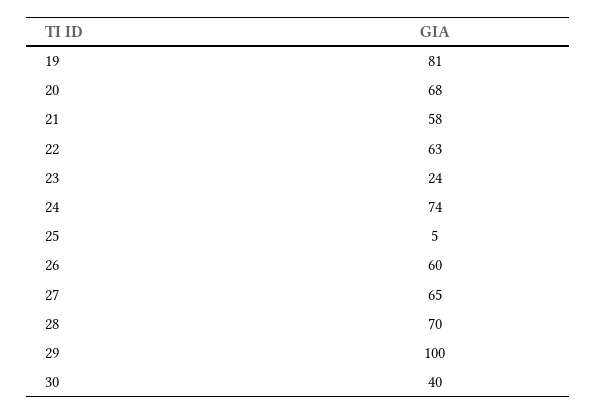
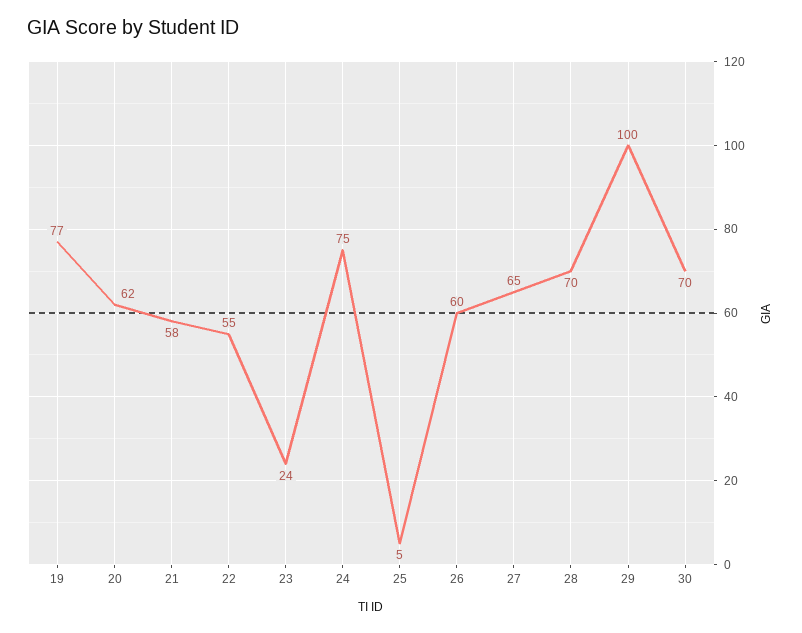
19: 81 -> 77
20: 68 -> 62
22: 63 -> 55
24: 74 -> 75
30: 40 -> 70

